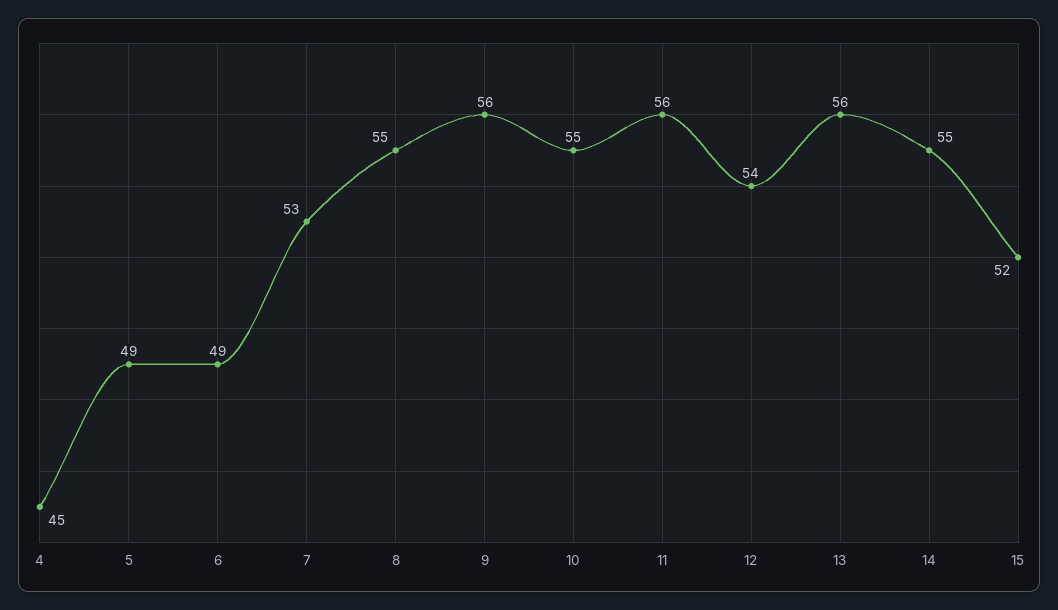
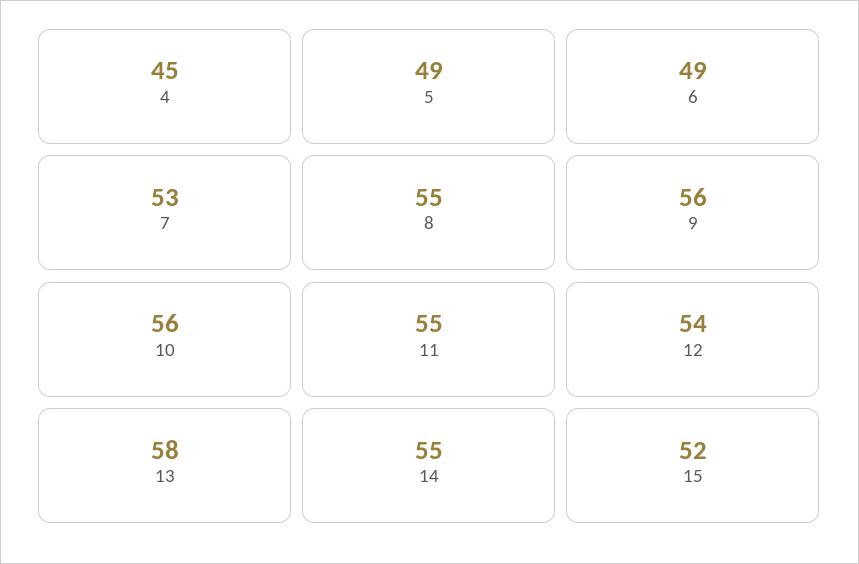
10: 55 -> 56
11: 56 -> 55
13: 56 -> 58

